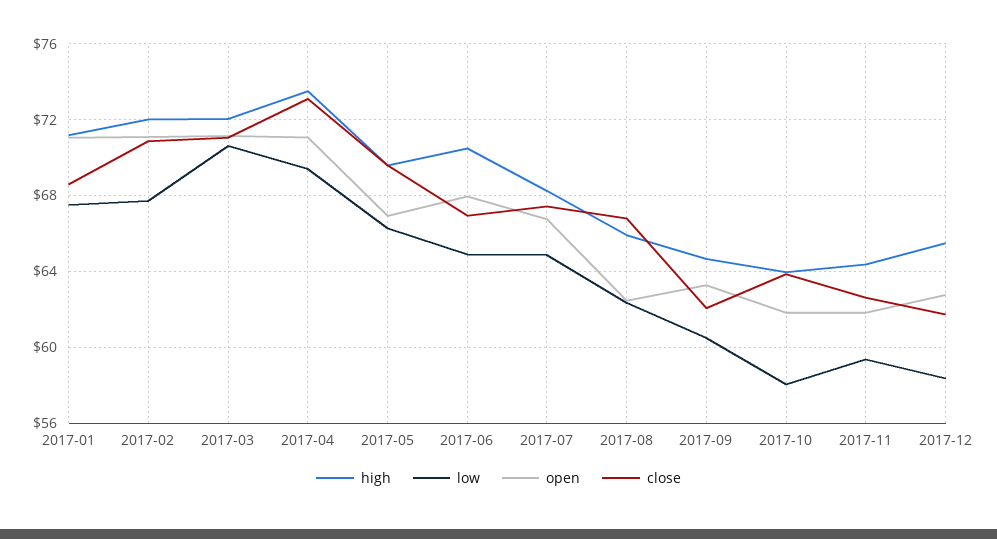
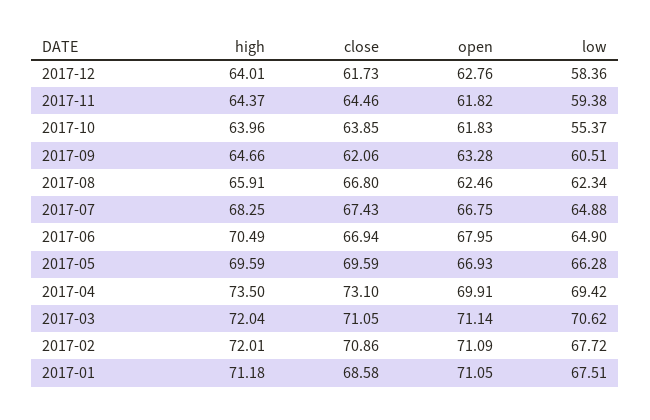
open, 2017-04: 71 -> 69.91
low, 2017-10: 58 -> 55.37
close, 2017-11: 62.5 -> 64.46
high, 2017-12: 65.5 -> 64.01

